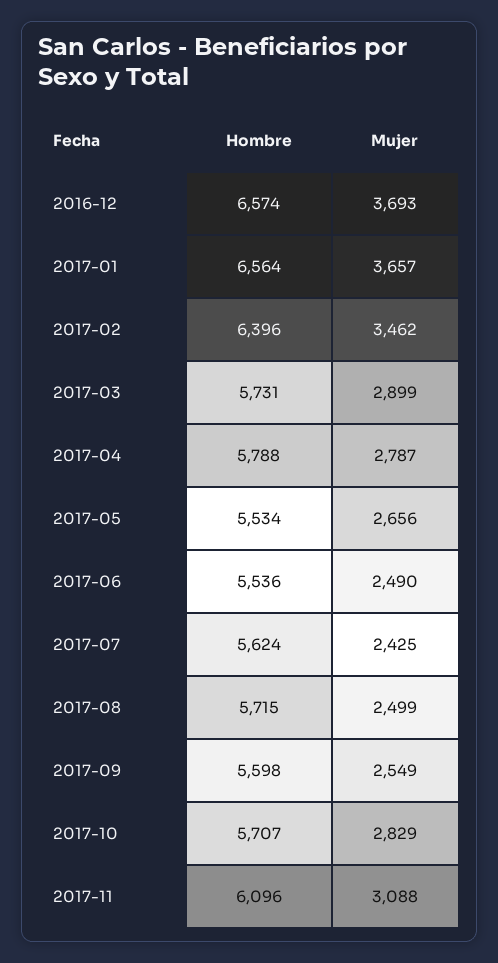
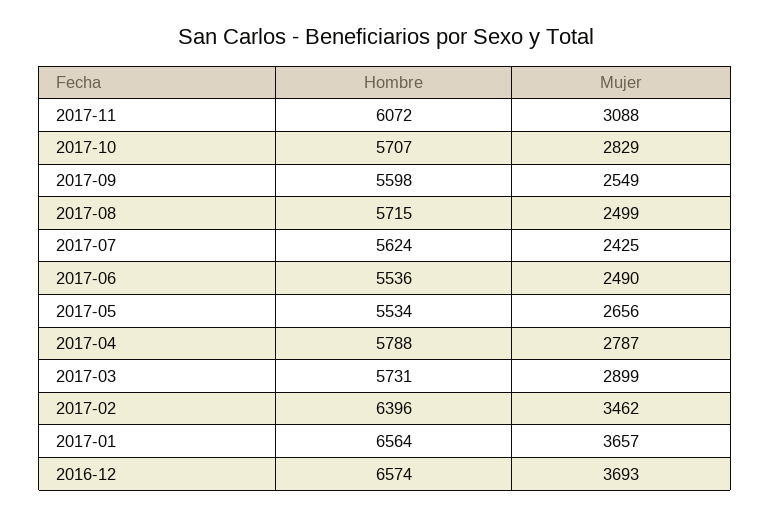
Hombre, 2017-11: 6096 -> 6072

